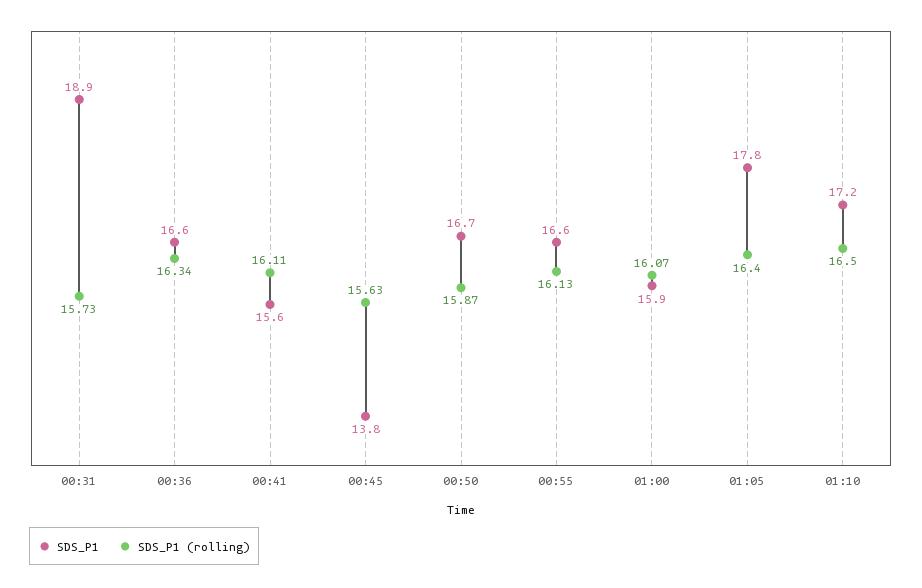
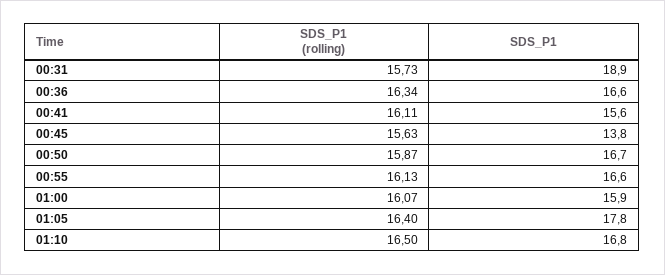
SDS_P1, 01:10: 17.2 -> 16.8

